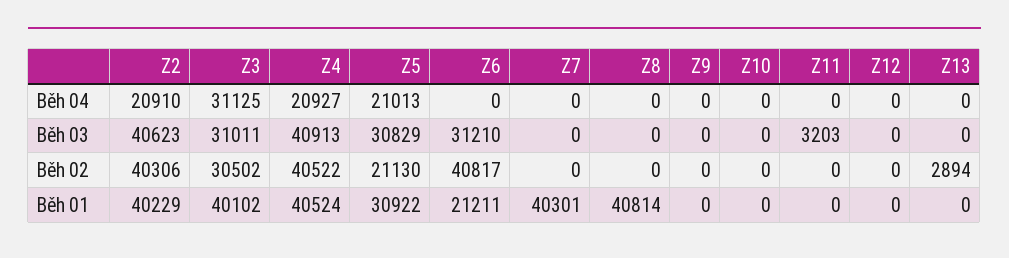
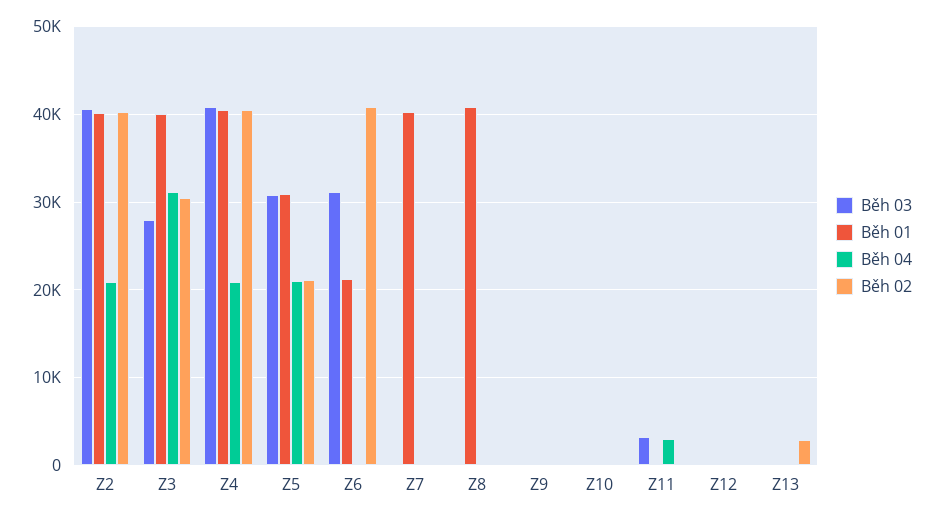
Běh 04, Z11: 0 -> 3000
Běh 03, Z3: 31011 -> 28000

